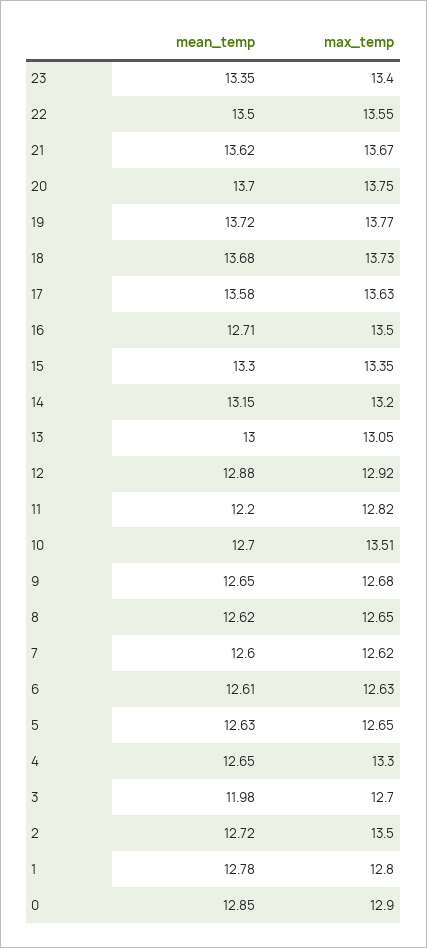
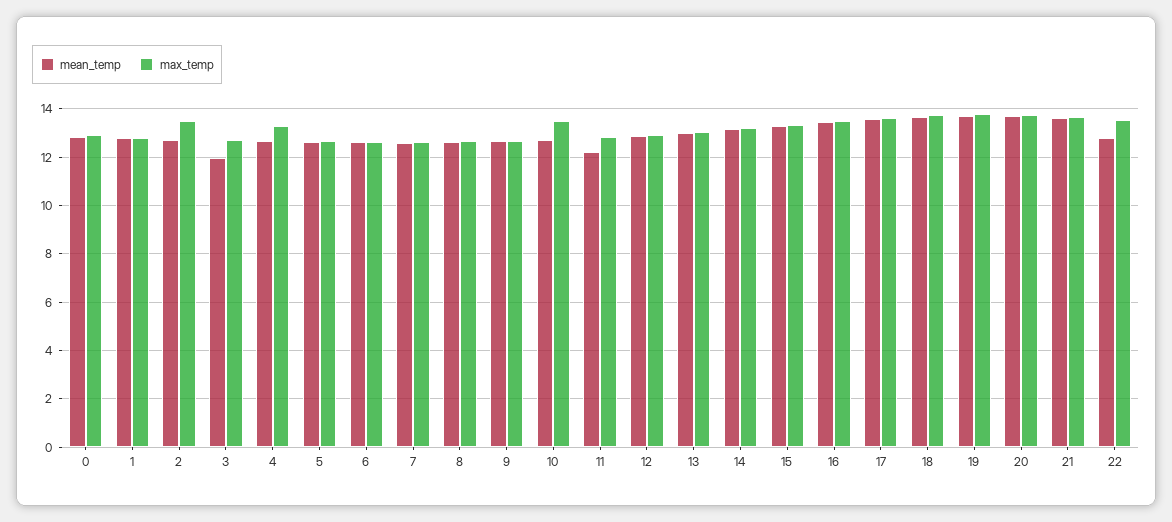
mean_temp, 23: 13.35 -> none
max_temp, 23: 13.4 -> none
mean_temp, 22: 13.5 -> 12.75
mean_temp, 16: 12.71 -> 13.5

